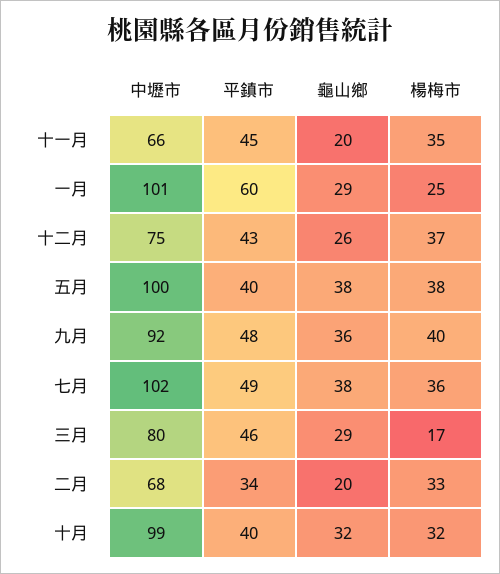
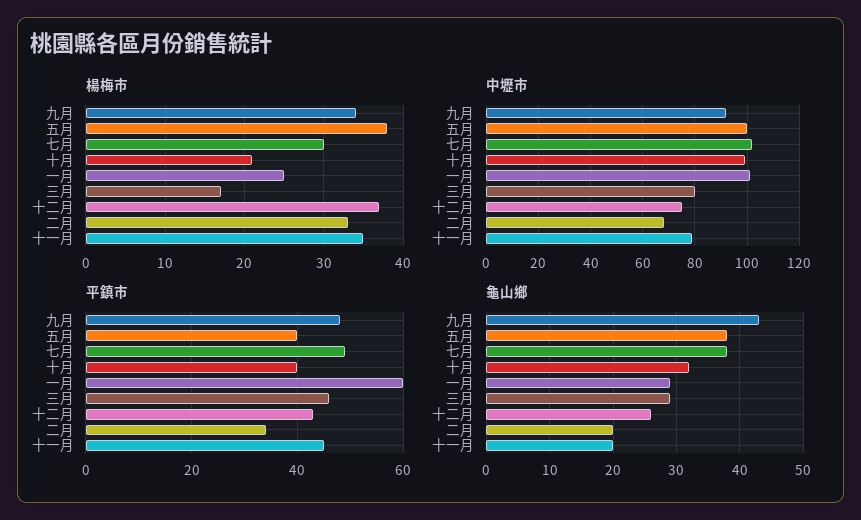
中壢市, 十一月: 66 -> 80
龜山鄉, 九月: 36 -> 43
楊梅市, 九月: 40 -> 34
楊梅市, 七月: 36 -> 30
楊梅市, 十月: 32 -> 21

